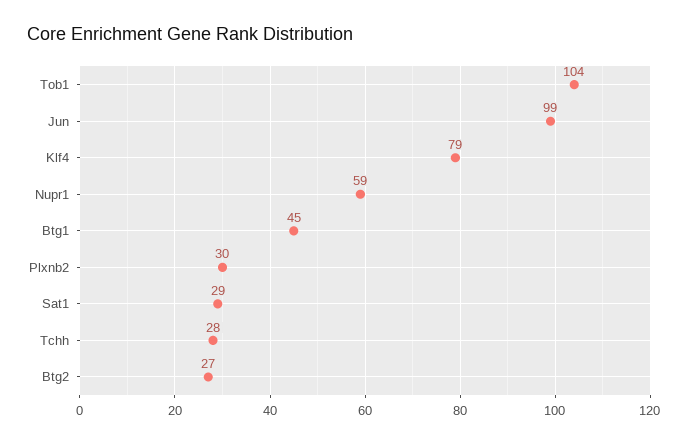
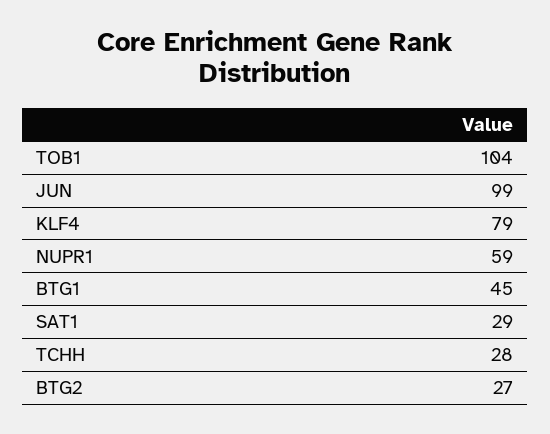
Plxnb2: 30 -> none

